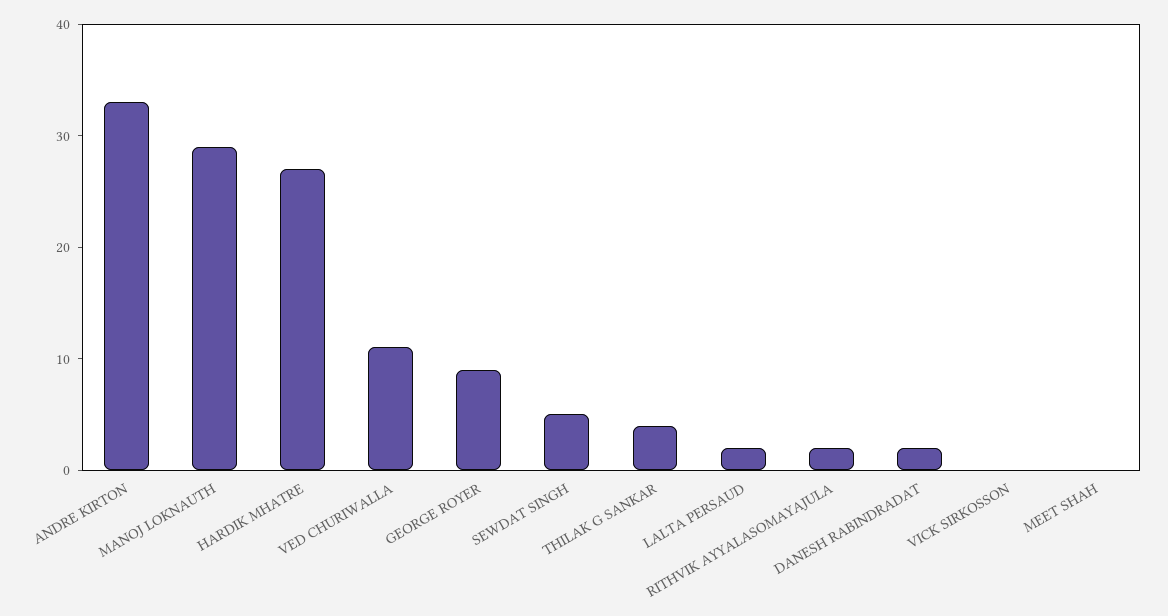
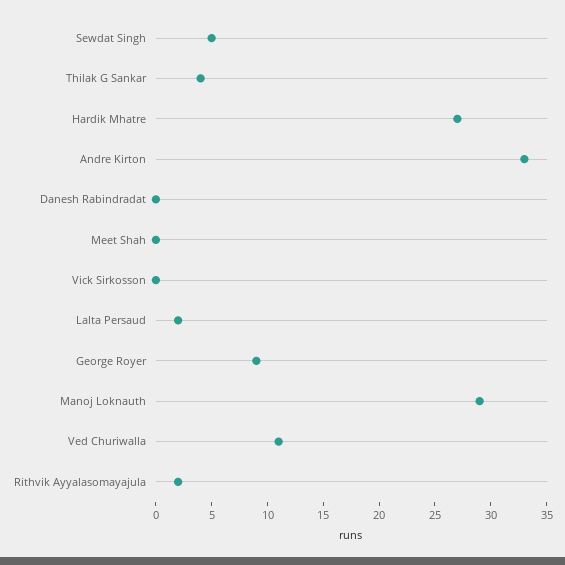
DANESH RABINDRADAT: 2 -> 0

